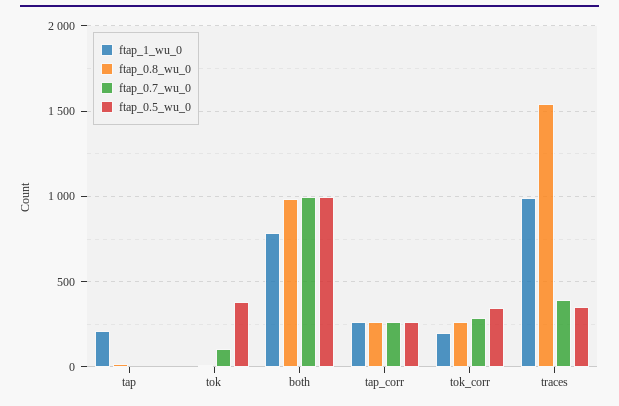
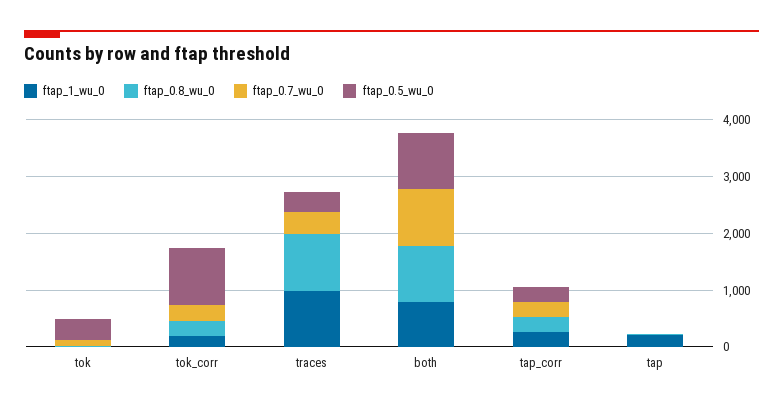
ftap_0.5_wu_0, tok_corr: 350 -> 1000
ftap_0.8_wu_0, traces: 1550 -> 1000

